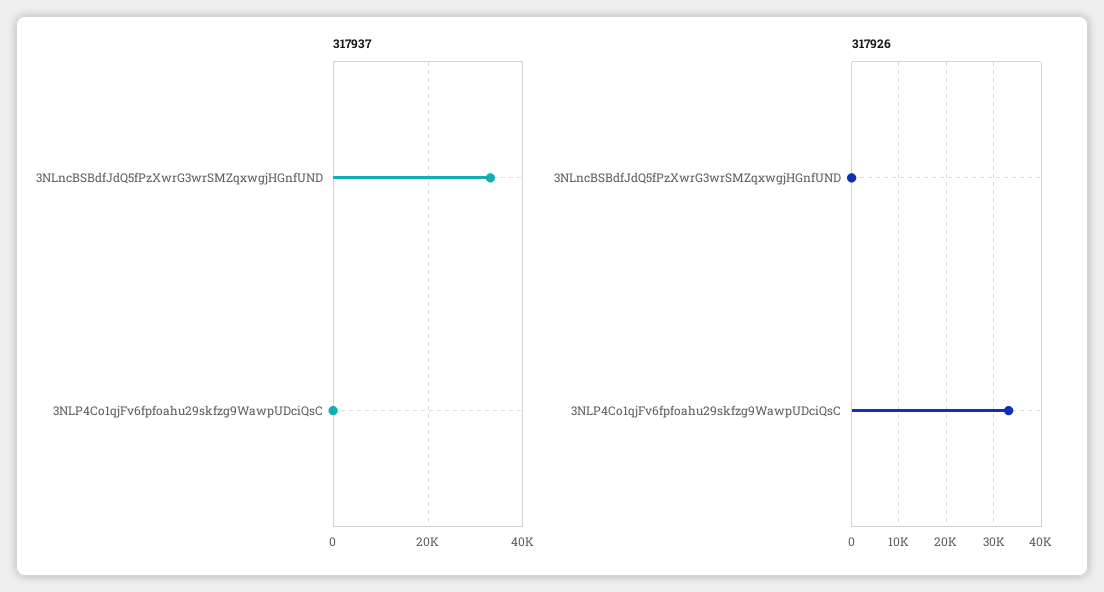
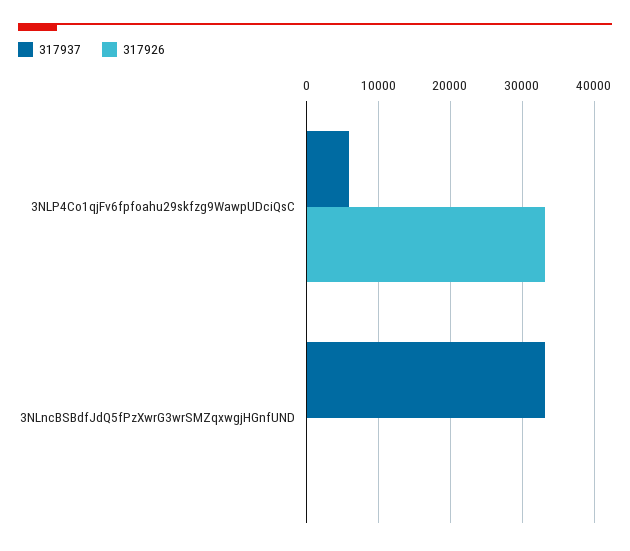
317937, 3NLP4Co1qjFv6fpfoahu29skfzg9WawpUDciQsC: 0 -> 6000

